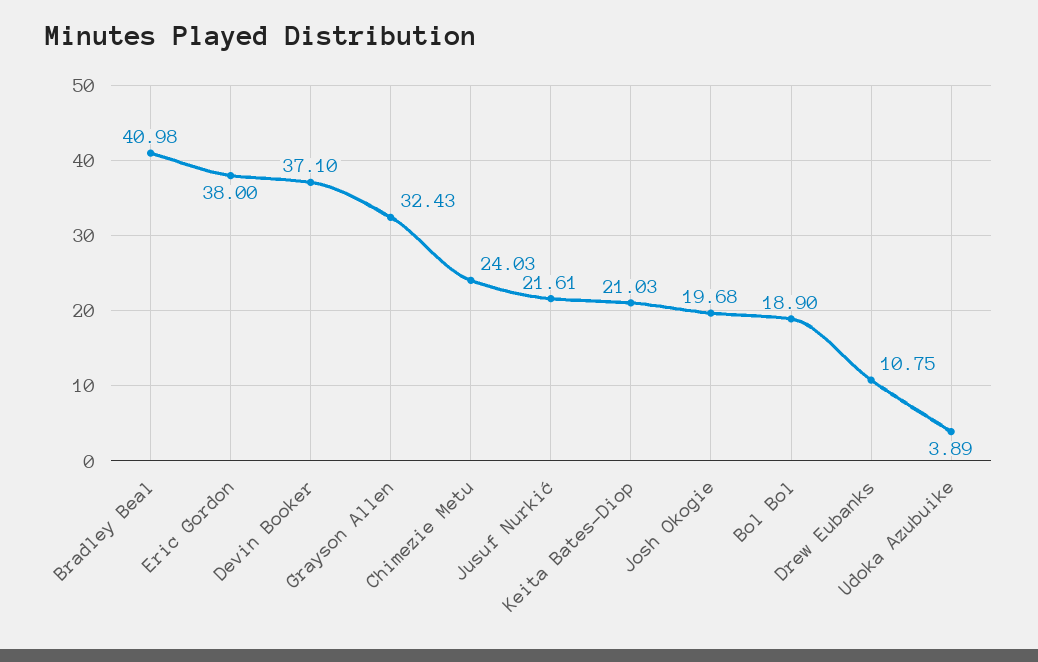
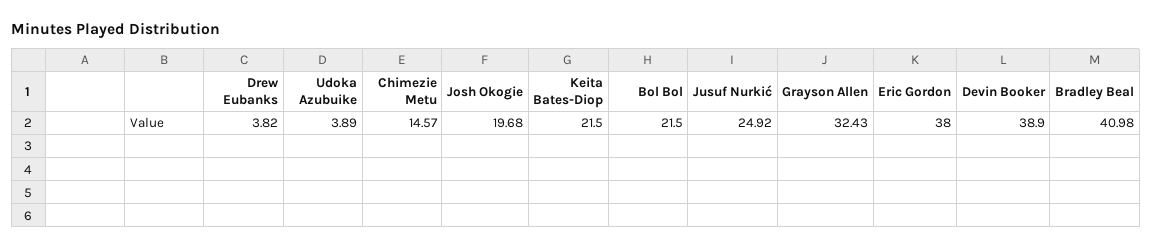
Devin Booker: 37.1 -> 38.9
Chimezie Metu: 24.03 -> 14.57
Jusuf Nurkić: 21.61 -> 24.92
Keita Bates-Diop: 21.03 -> 21.5
Bol Bol: 18.9 -> 21.5
Drew Eubanks: 10.75 -> 3.82

